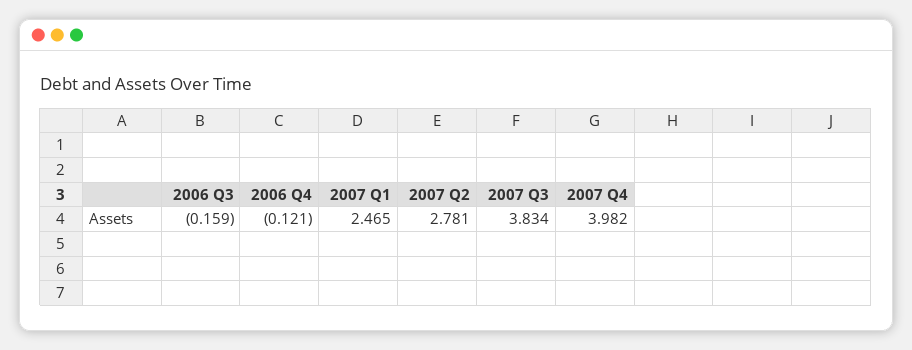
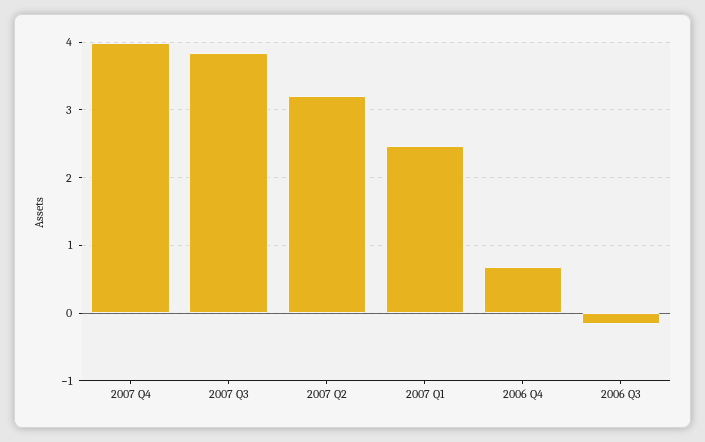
2006 Q4: -0.121 -> 0.7
2007 Q2: 2.781 -> 3.2

